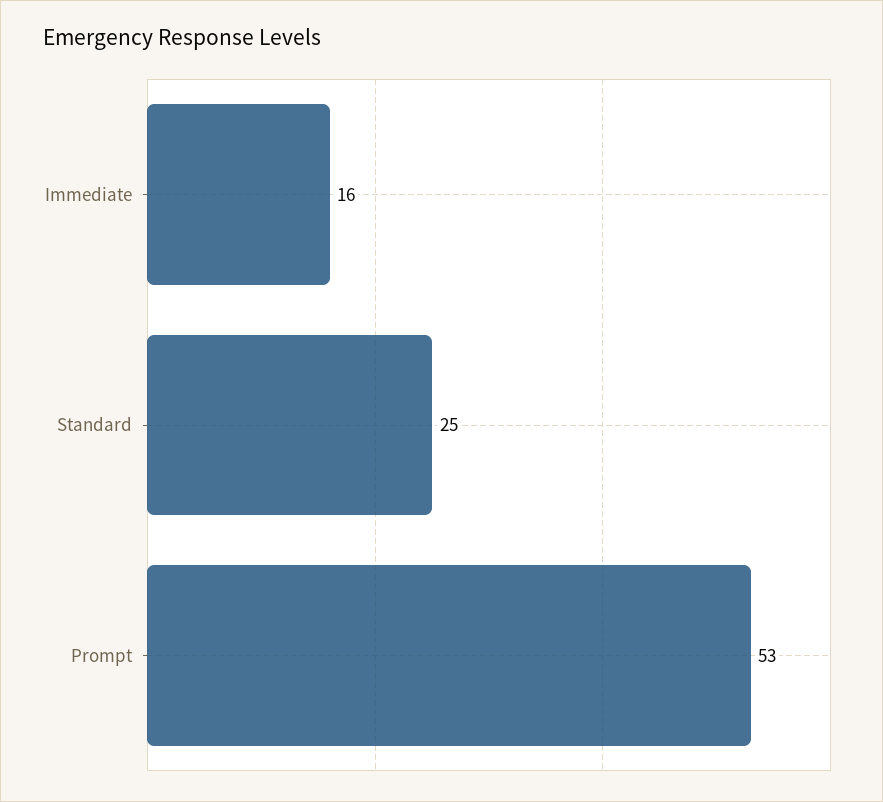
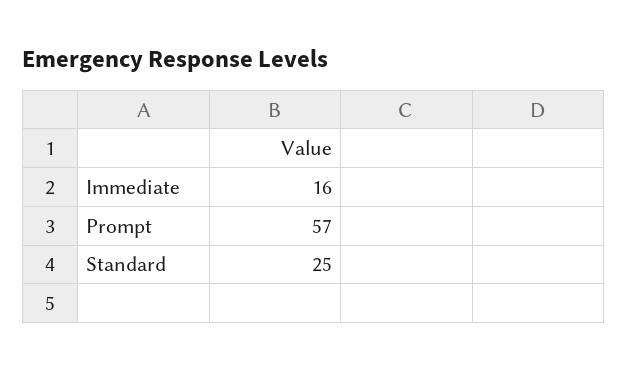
Prompt: 53 -> 57

